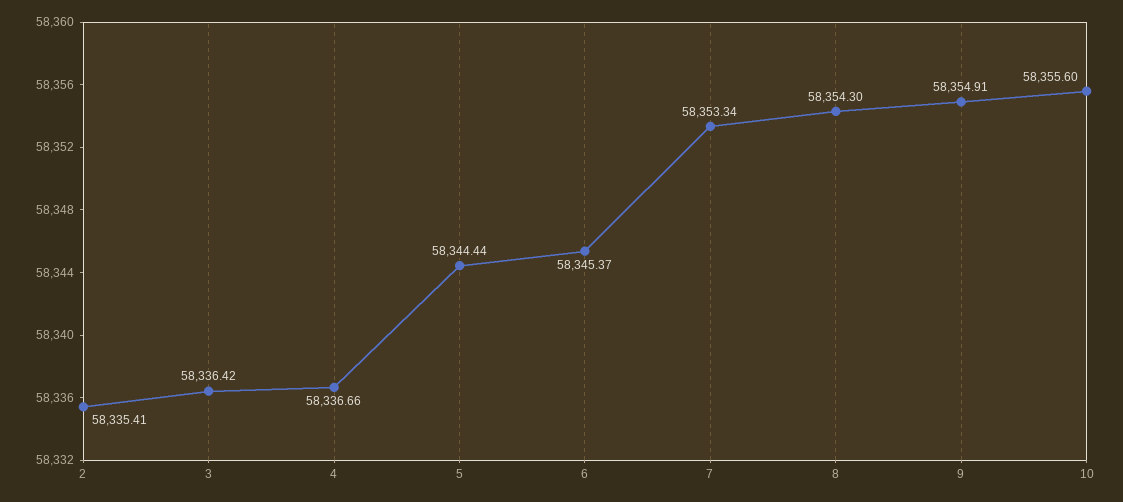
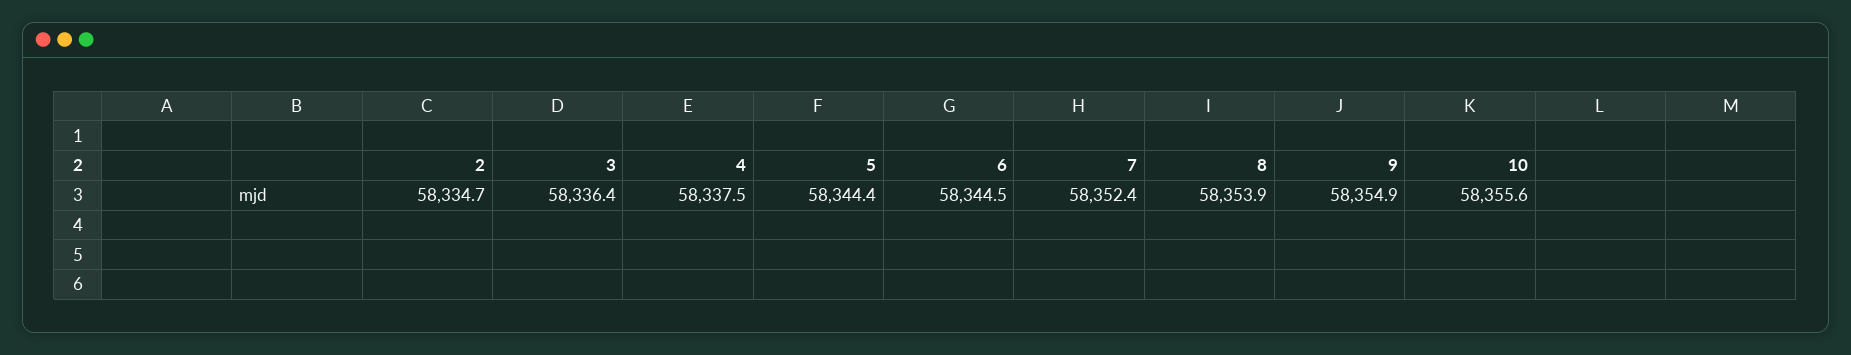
2: 58335.41 -> 58334.7
4: 58336.66 -> 58337.5
6: 58345.37 -> 58344.5
7: 58353.34 -> 58352.4
8: 58354.3 -> 58353.9

